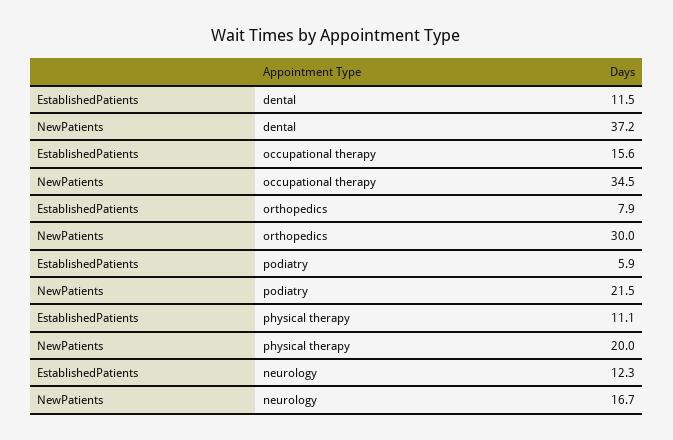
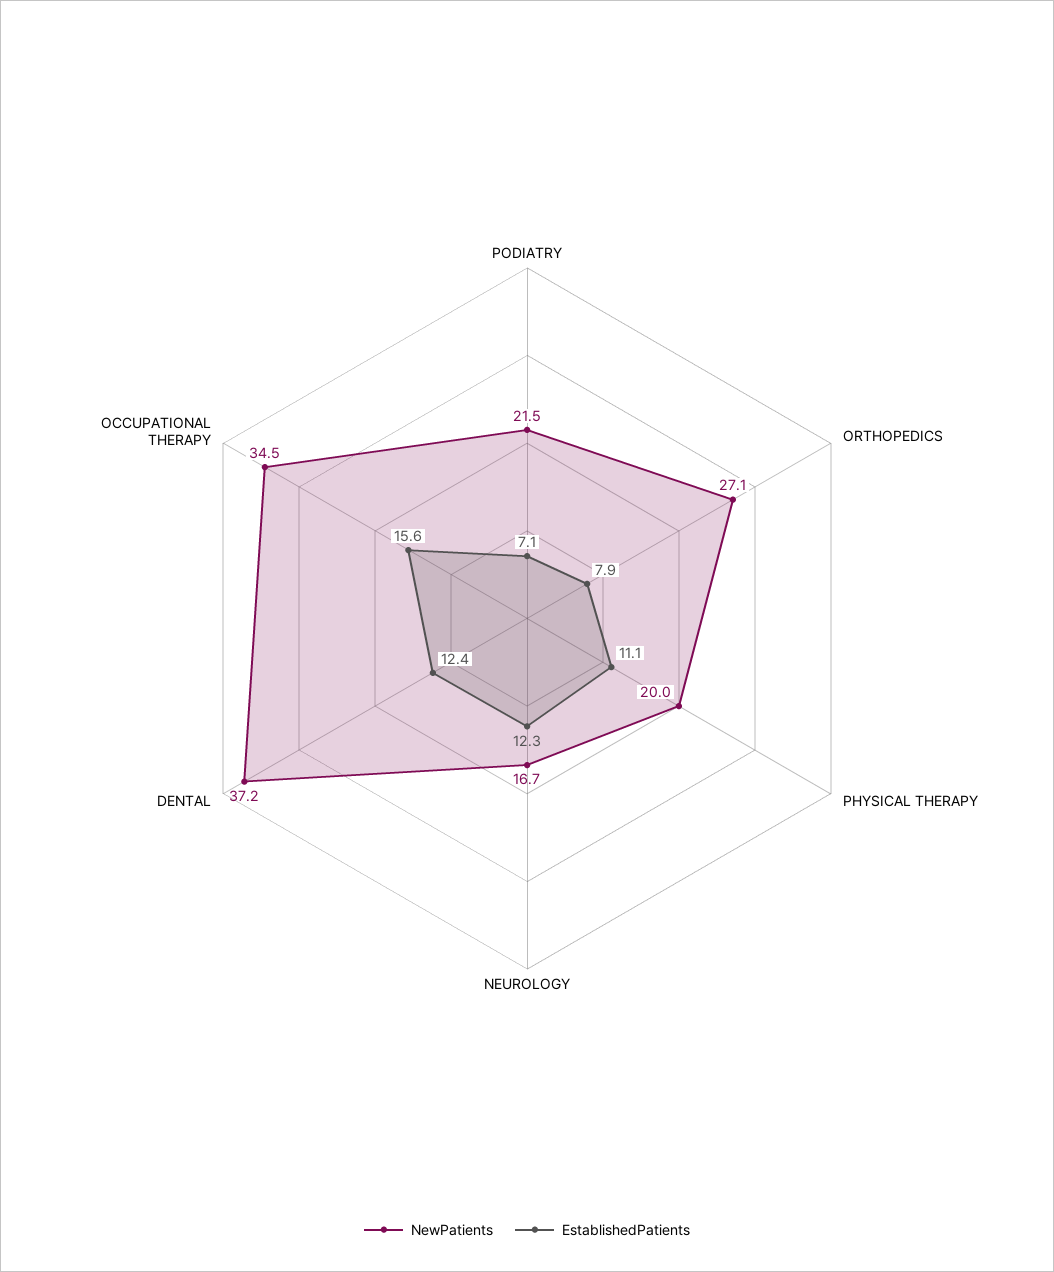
EstablishedPatients, dental: 11.5 -> 12.4
NewPatients, orthopedics: 30 -> 27.1
EstablishedPatients, podiatry: 5.9 -> 7.1

